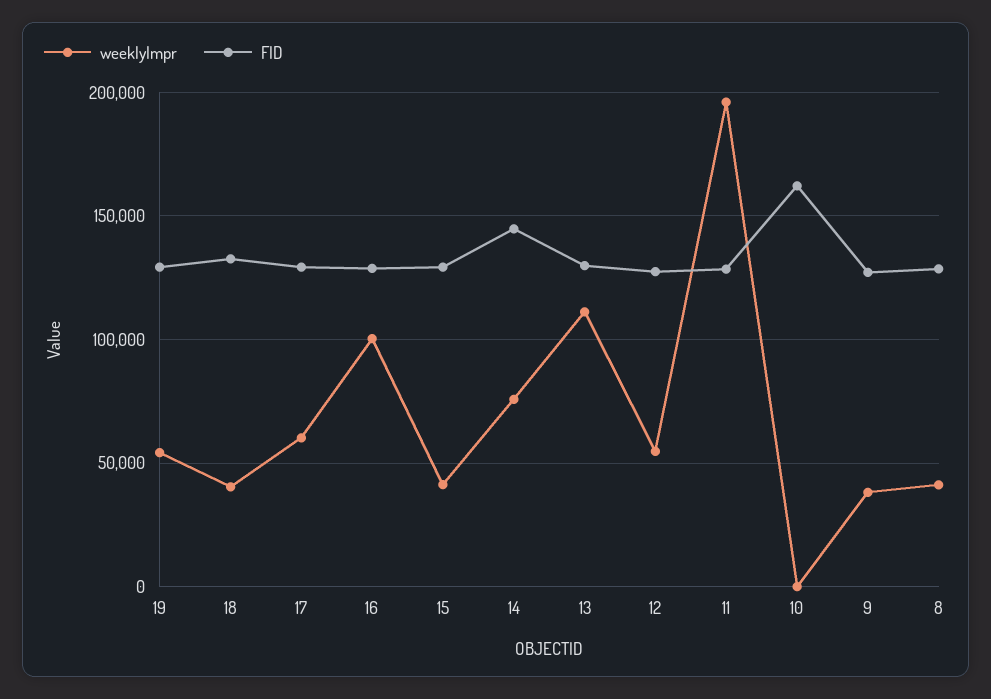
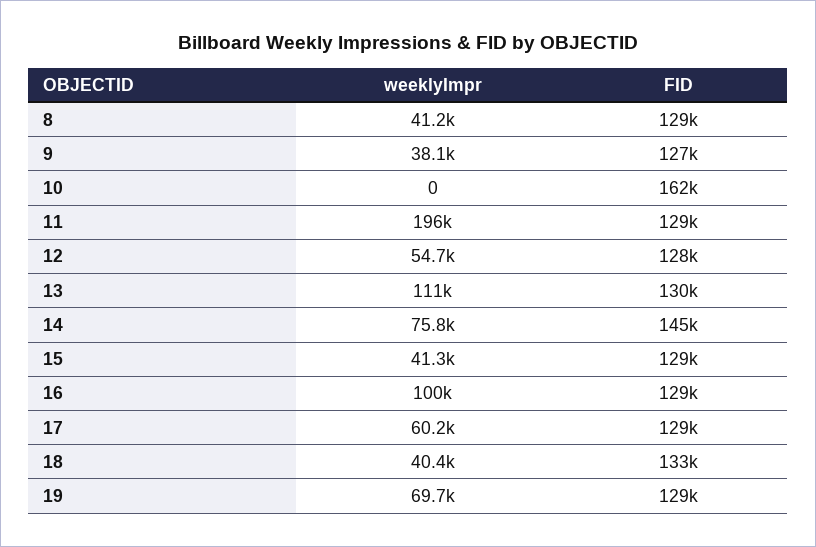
weeklyImpr, 19: 55000 -> 69700

